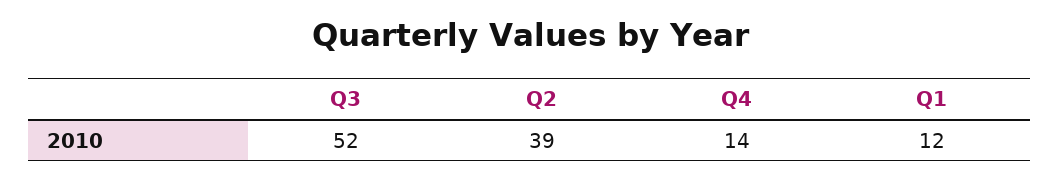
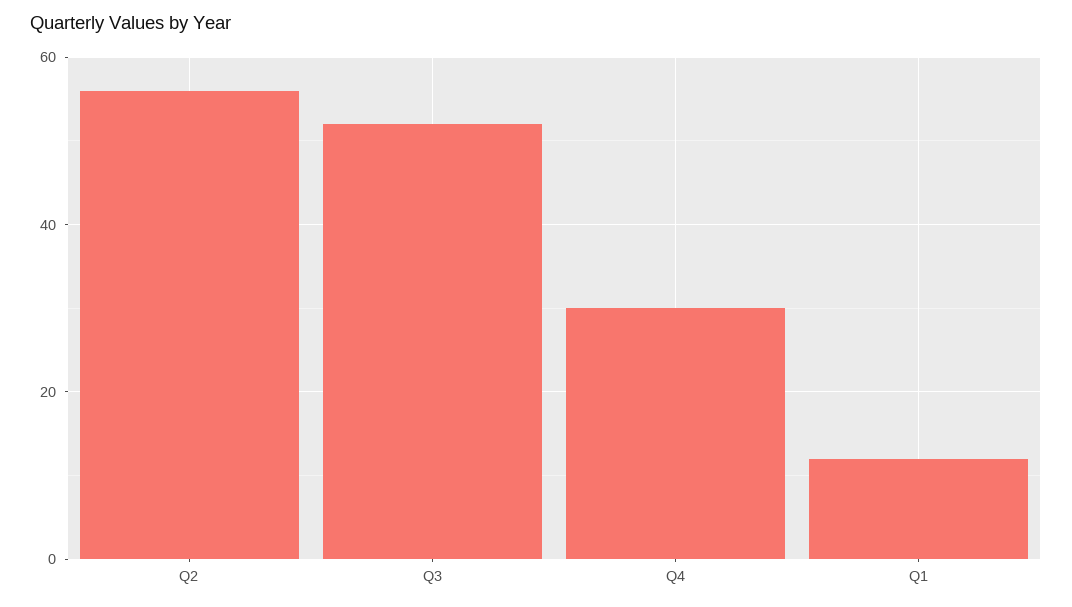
Q2: 39 -> 55
Q4: 14 -> 30

